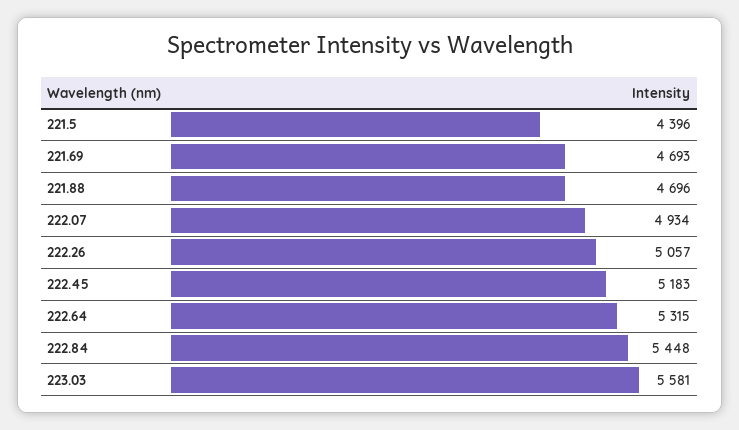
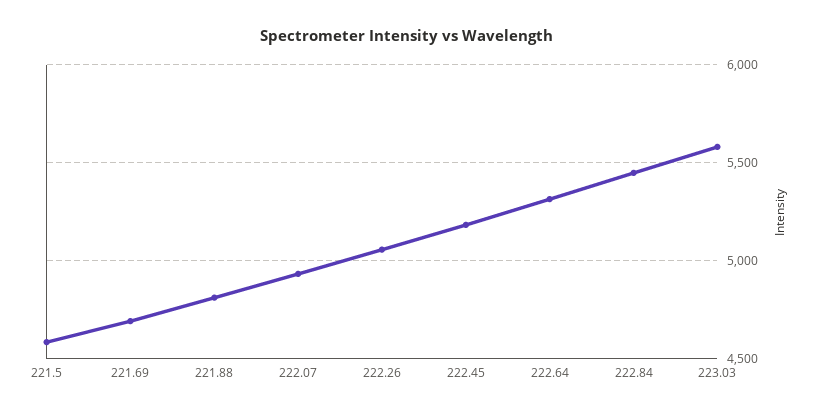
221.5: 4396 -> 4600
221.88: 4696 -> 4800

